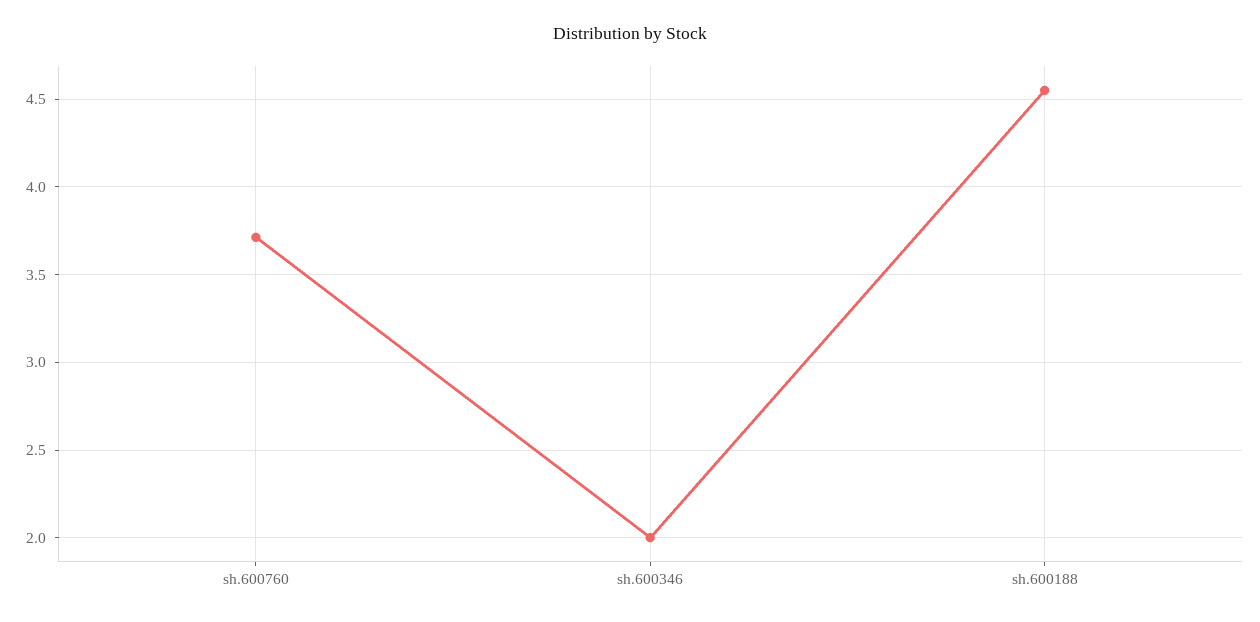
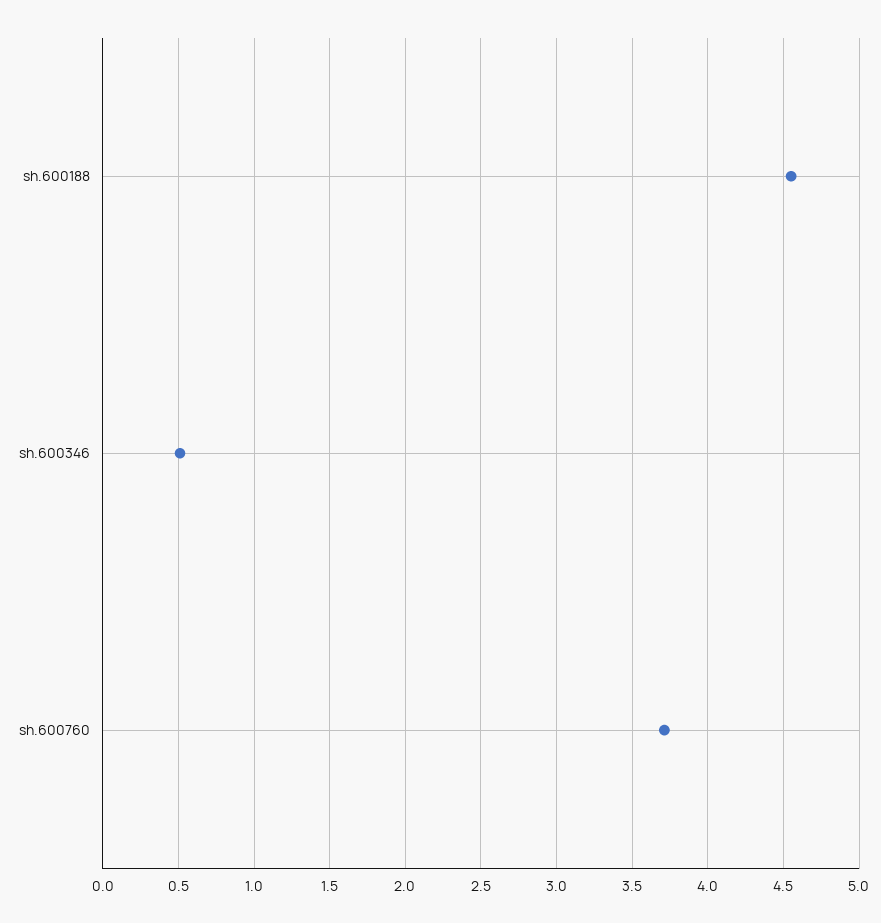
sh.600346: 2 -> 0.5

